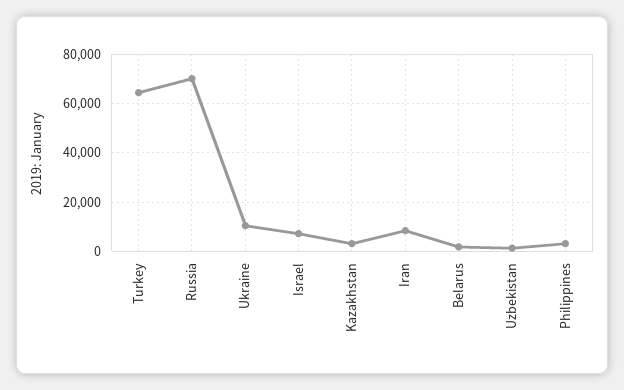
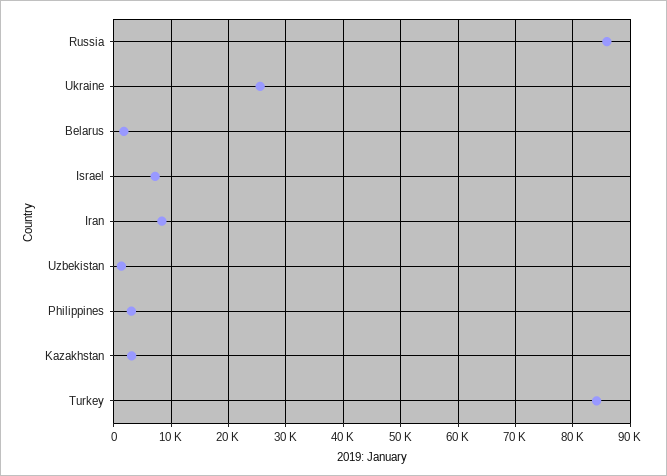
Turkey: 65000 -> 84000
Russia: 70000 -> 86000
Ukraine: 10000 -> 26000

